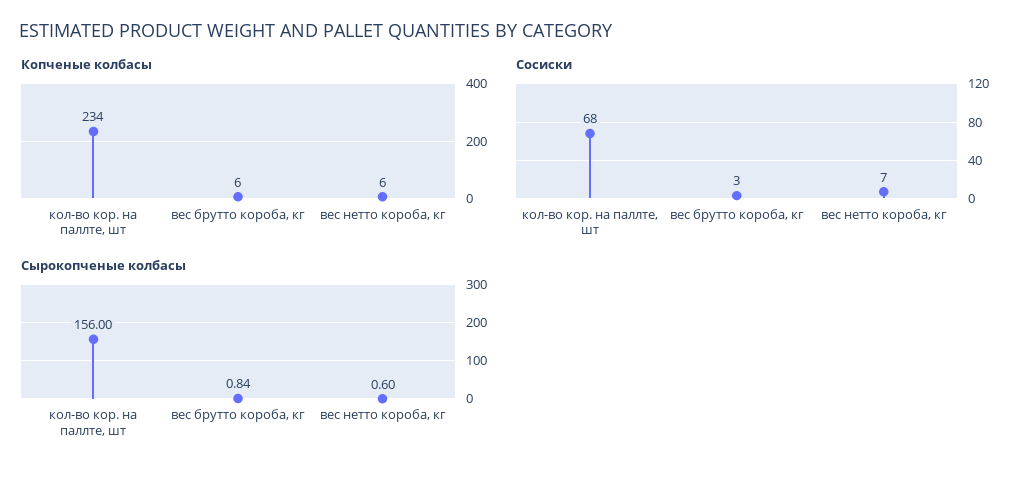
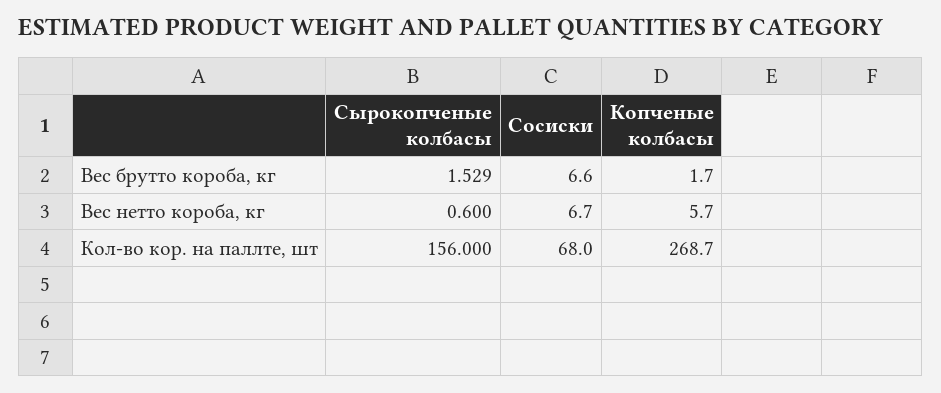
Копченые колбасы, кол-во кор. на паллте, шт: 234 -> 268.7
Копченые колбасы, вес брутто короба, кг: 6 -> 1.7
Сосиски, вес брутто короба, кг: 3 -> 6.6
Сырокопченые колбасы, вес брутто короба, кг: 0.84 -> 1.529

